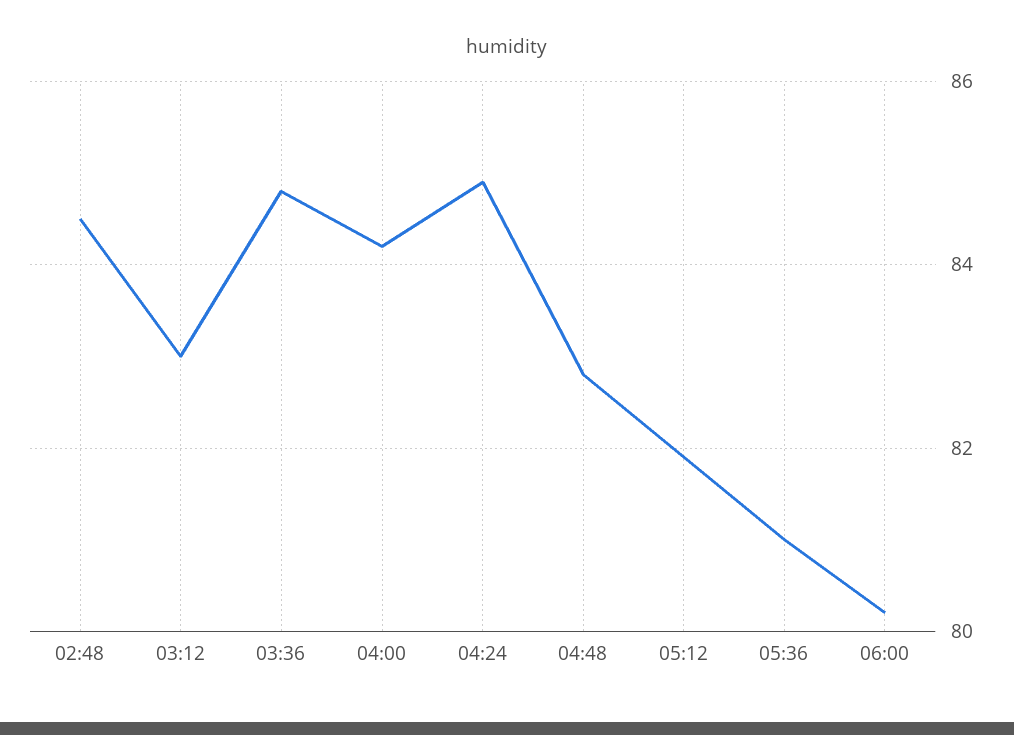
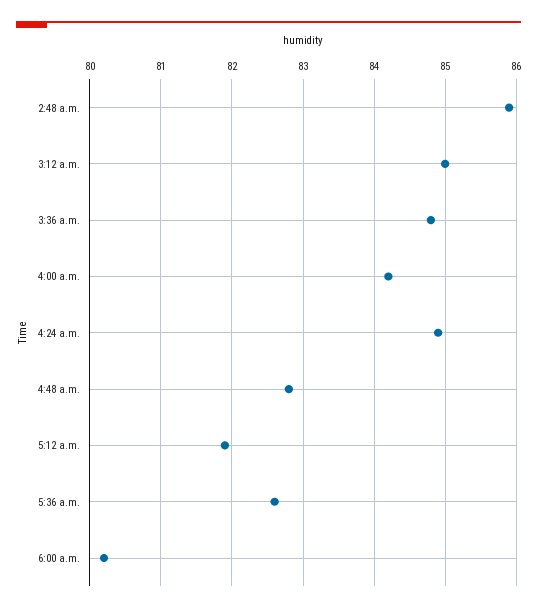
02:48: 84.5 -> 85.9
03:12: 83 -> 85
05:36: 81 -> 82.6

